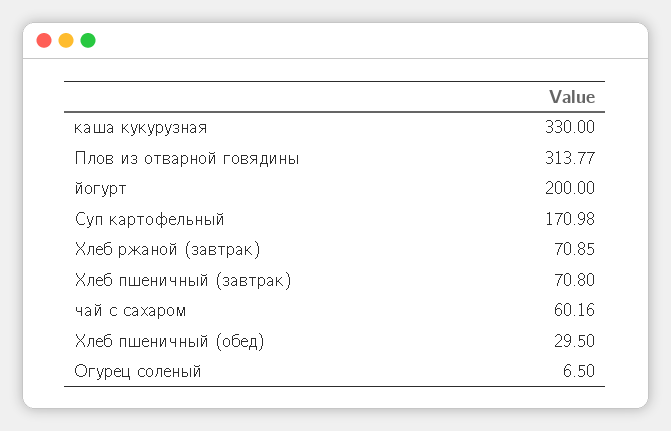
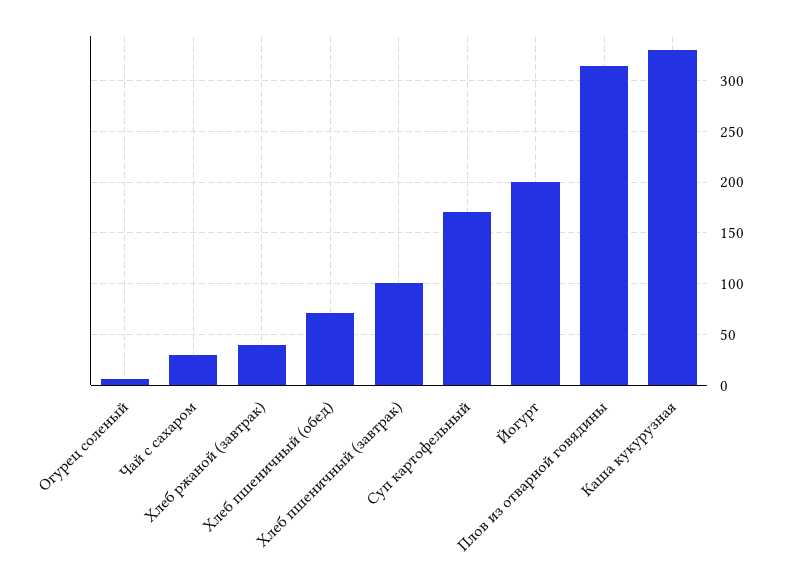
Хлеб ржаной (завтрак): 70.85 -> 40
Хлеб пшеничный (завтрак): 70.8 -> 100
чай с сахаром: 60.16 -> 30
Хлеб пшеничный (обед): 29.5 -> 70

